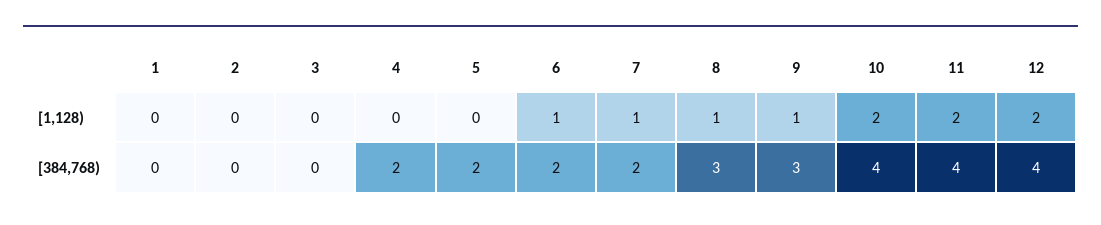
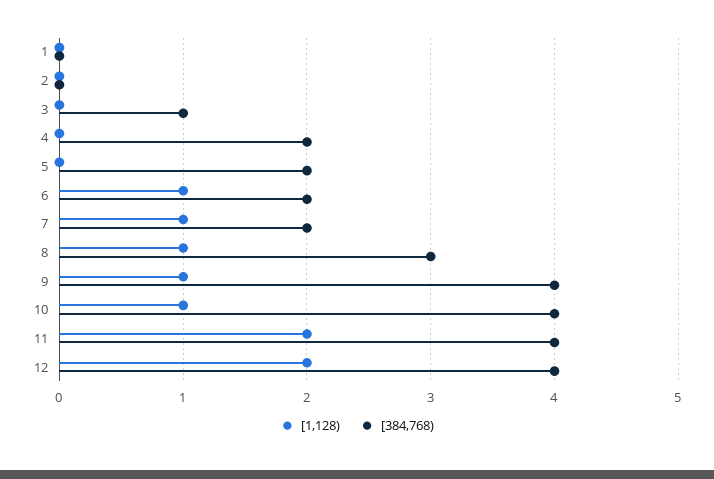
[1,128), 10: 2 -> 1
[384,768), 3: 0 -> 1
[384,768), 9: 3 -> 4

